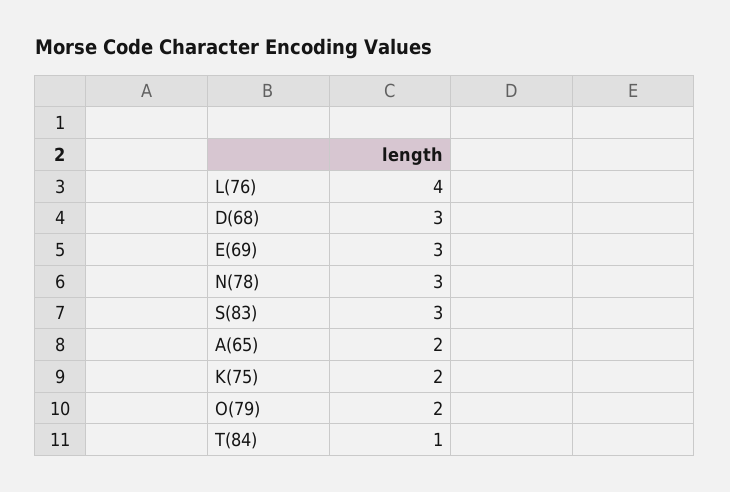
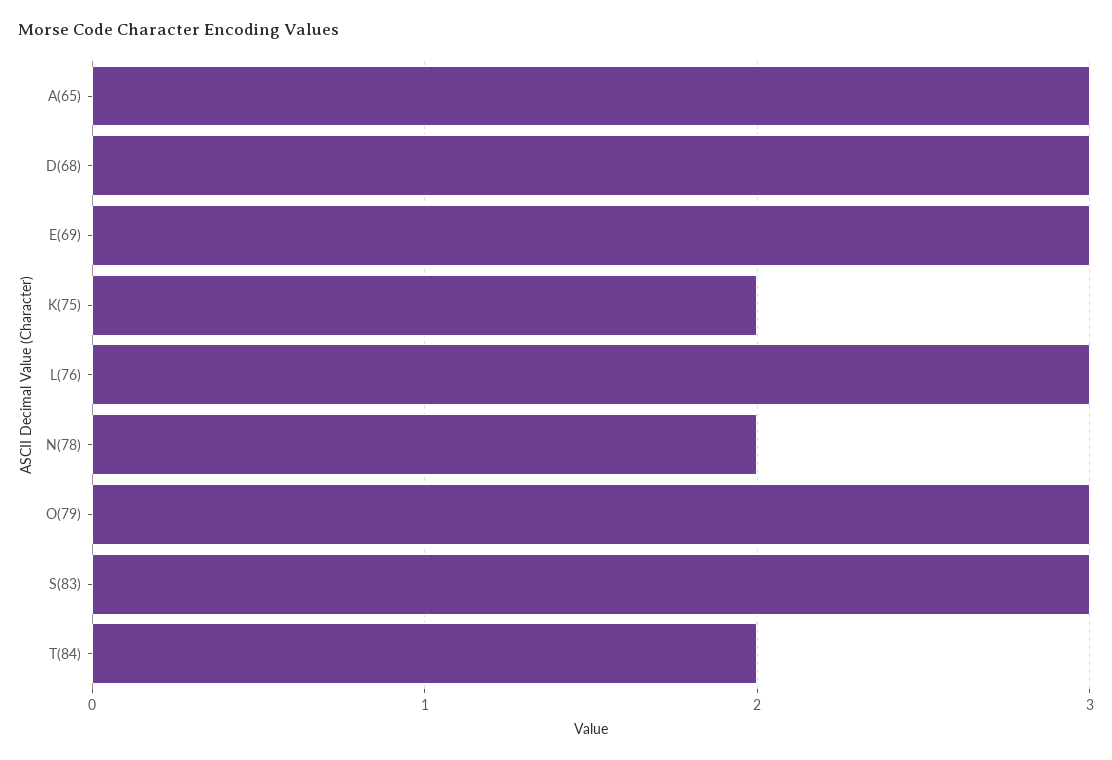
L(76): 4 -> 3
N(78): 3 -> 2
A(65): 2 -> 3
O(79): 2 -> 3
T(84): 1 -> 2

